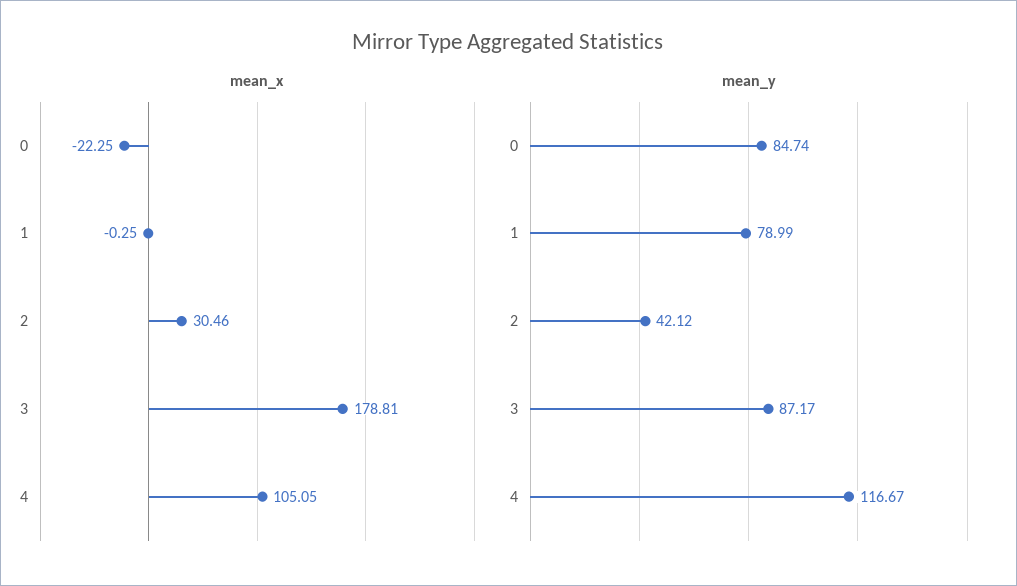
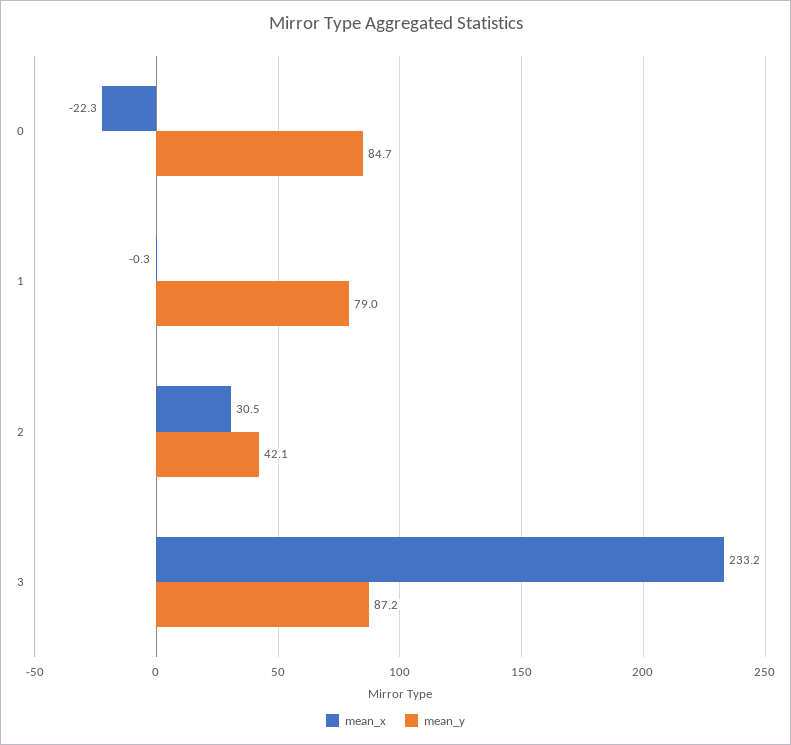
mean_x, 3: 178.81 -> 233.2
mean_x, 4: 105.05 -> none
mean_y, 4: 116.67 -> none

